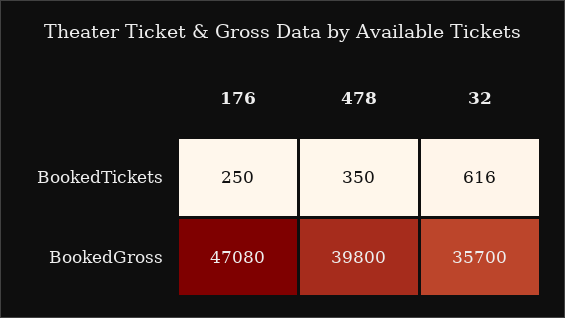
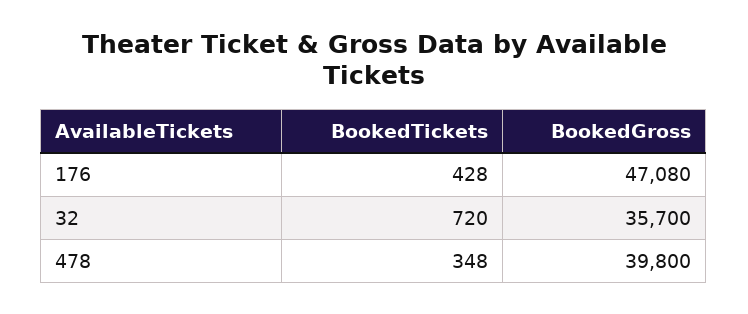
176, BookedTickets: 250 -> 428
478, BookedTickets: 350 -> 348
32, BookedTickets: 616 -> 720

